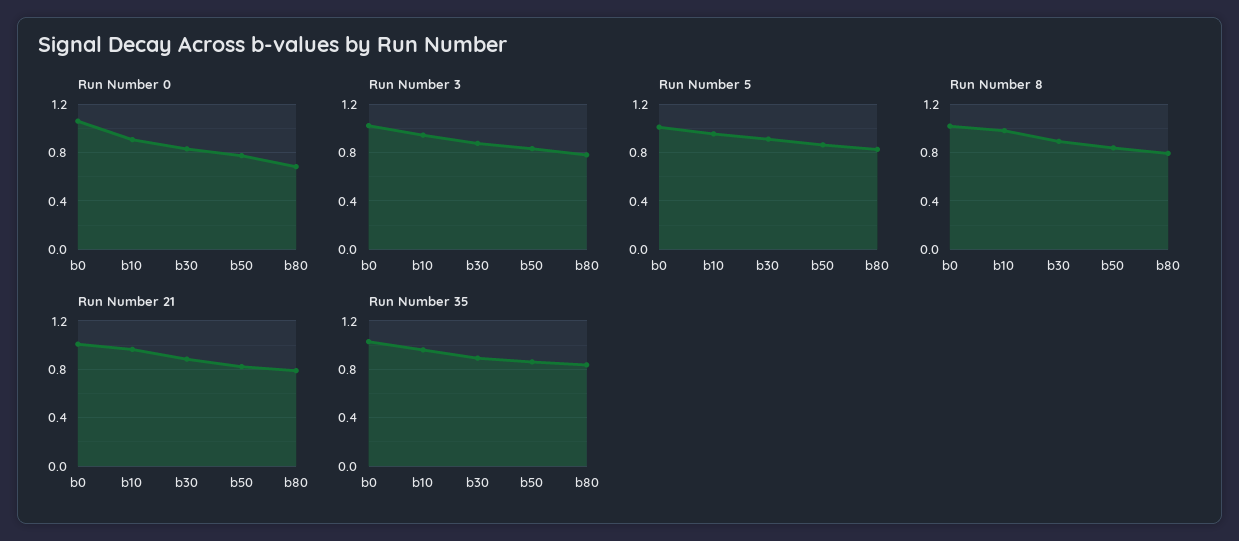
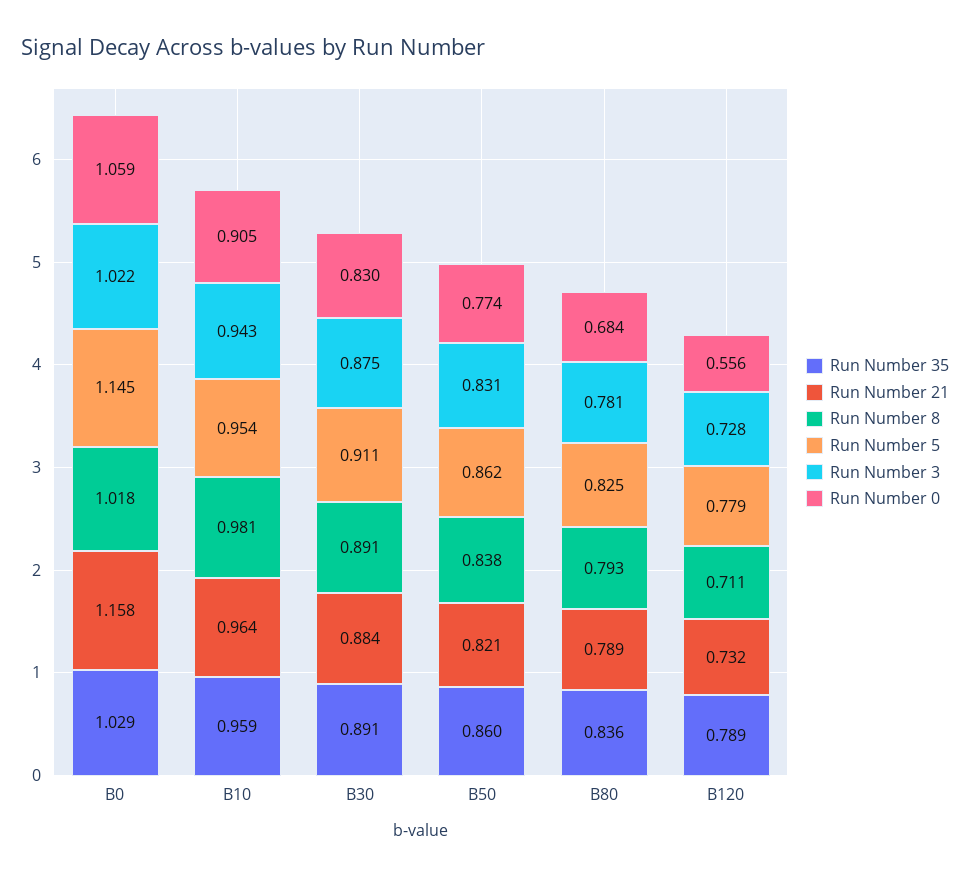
Run Number 5, b0: 1 -> 1.145
Run Number 21, b0: 1 -> 1.158
Run Number 35, B120: none -> 0.789
Run Number 21, B120: none -> 0.732
Run Number 8, B120: none -> 0.711
Run Number 5, B120: none -> 0.779
Run Number 3, B120: none -> 0.728
Run Number 0, B120: none -> 0.556

